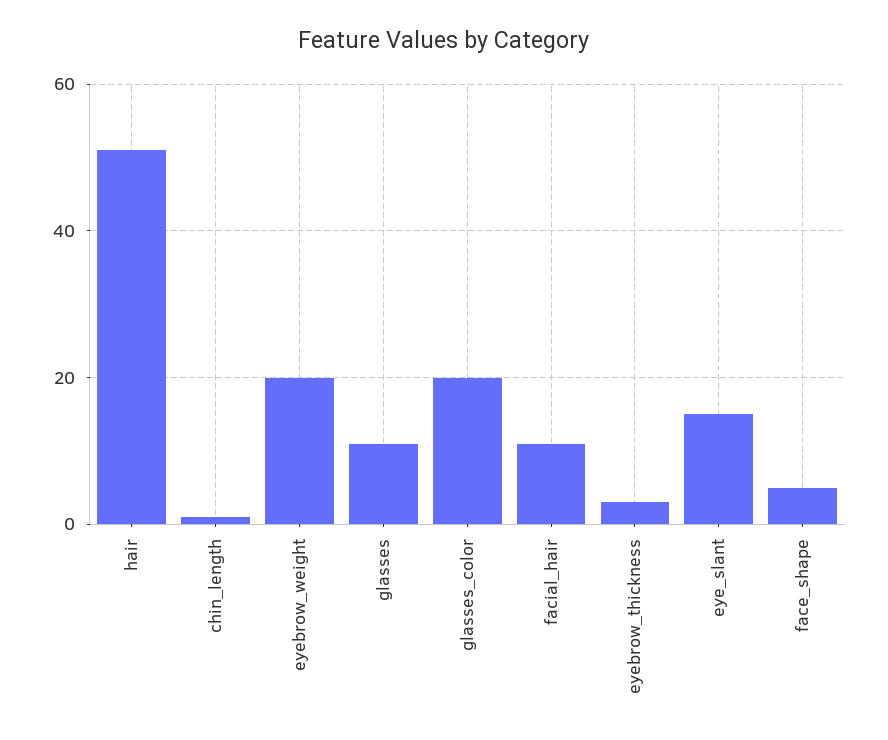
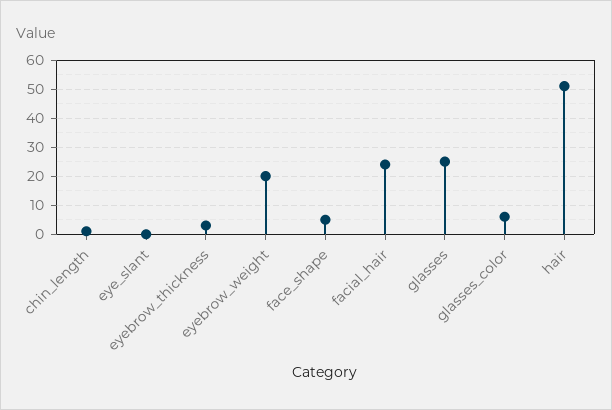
glasses: 10 -> 25
glasses_color: 20 -> 5
facial_hair: 10 -> 25
eye_slant: 15 -> 0

